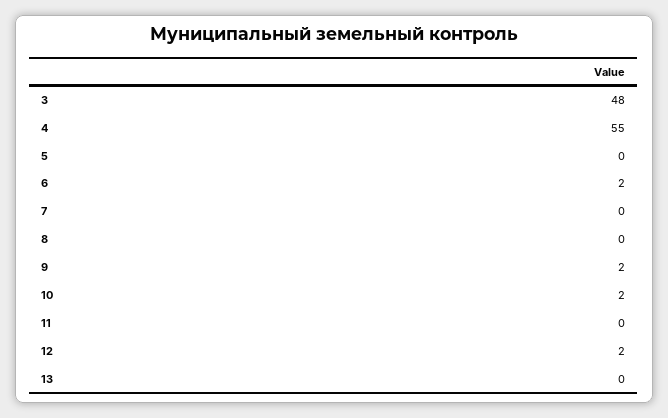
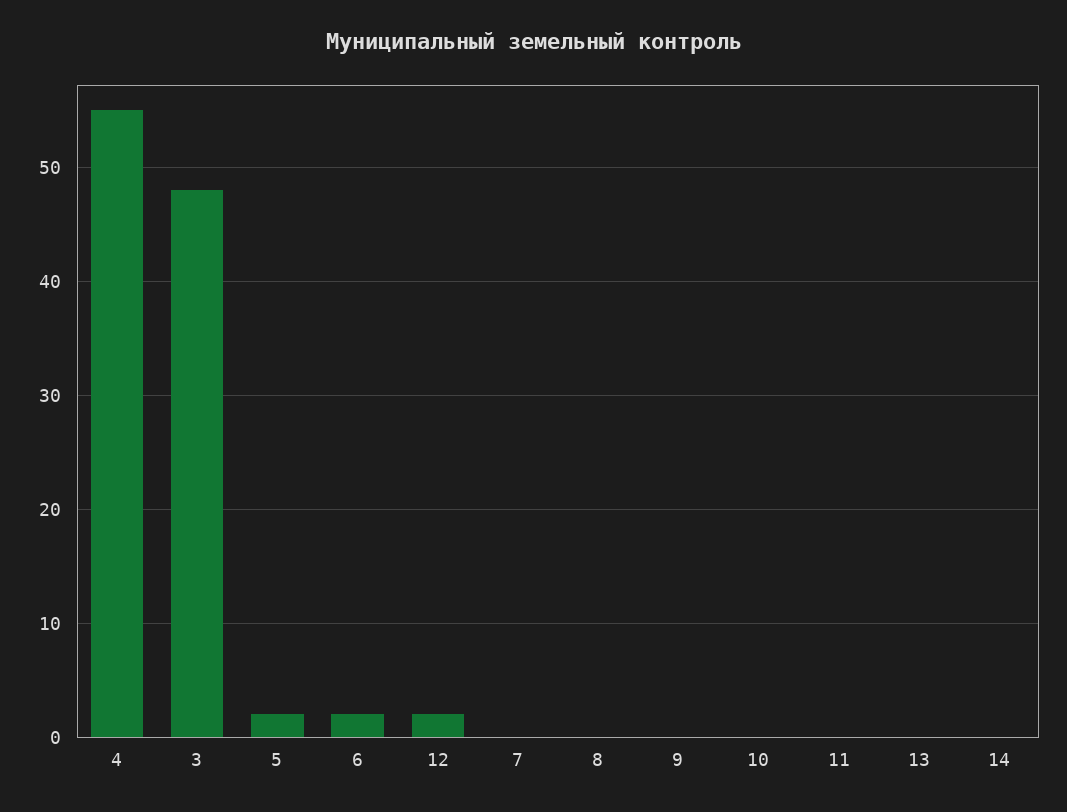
5: 0 -> 2
9: 2 -> 0
10: 2 -> 0
14: none -> 0

